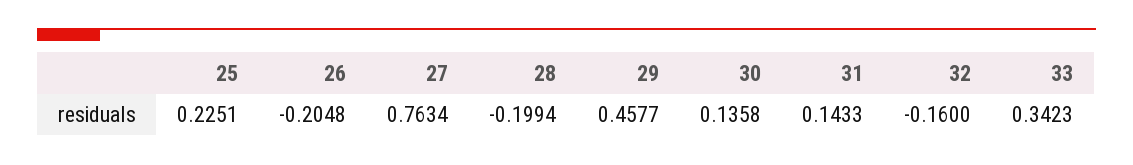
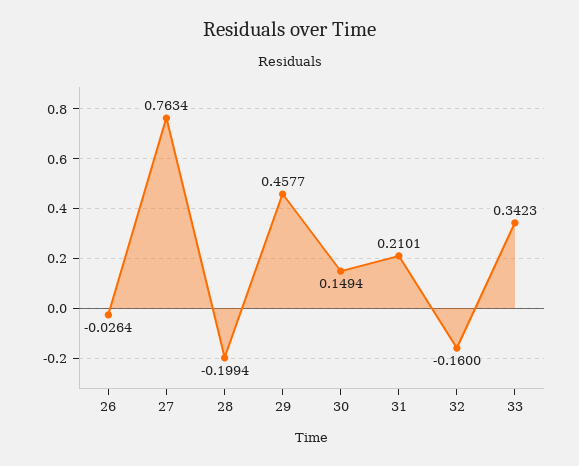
25: 0.2251 -> none
26: -0.2048 -> -0.0264
30: 0.1358 -> 0.1494
31: 0.1433 -> 0.2101

